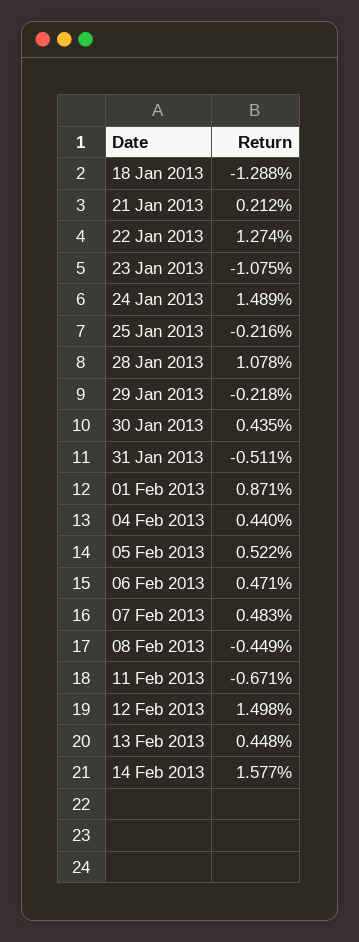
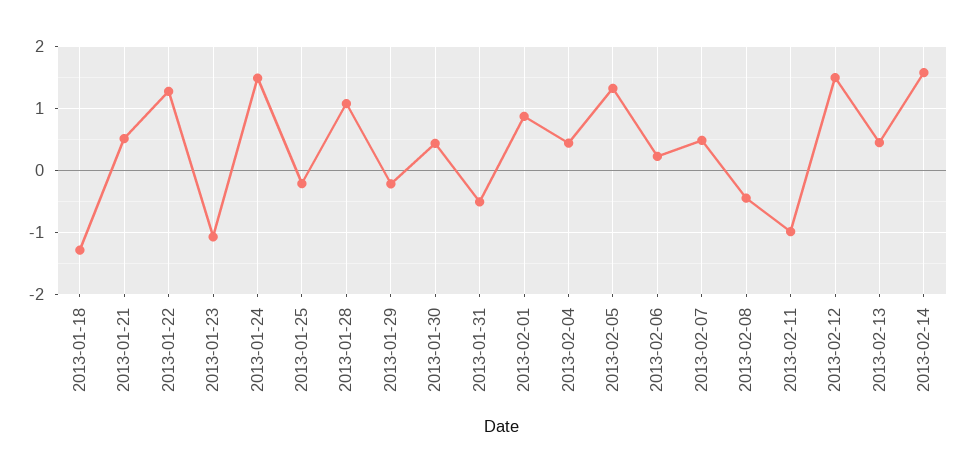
21 Jan 2013: 0.212 -> 0.5
05 Feb 2013: 0.522 -> 1.3
06 Feb 2013: 0.471 -> 0.2
11 Feb 2013: -0.671 -> -1

